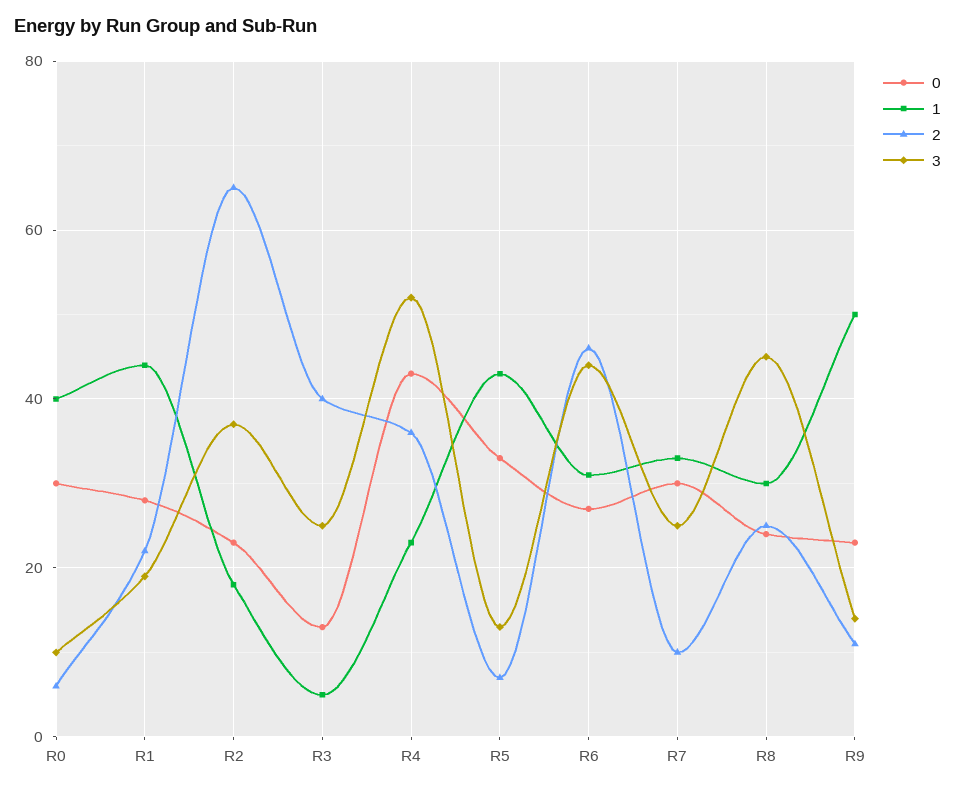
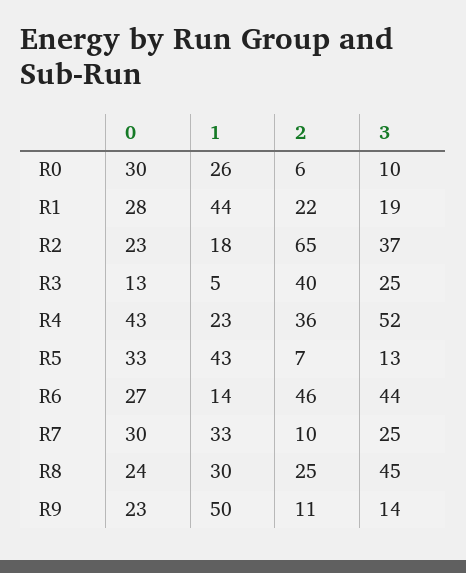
1, R0: 40 -> 26
1, R6: 30 -> 14

